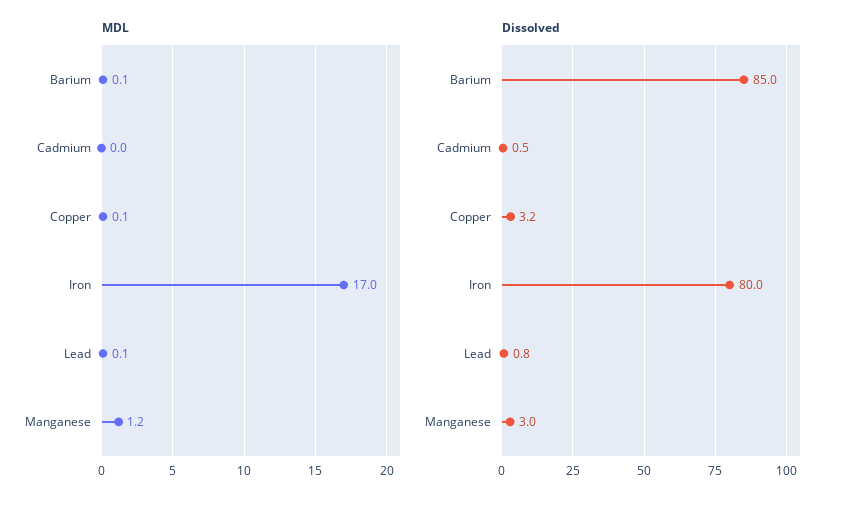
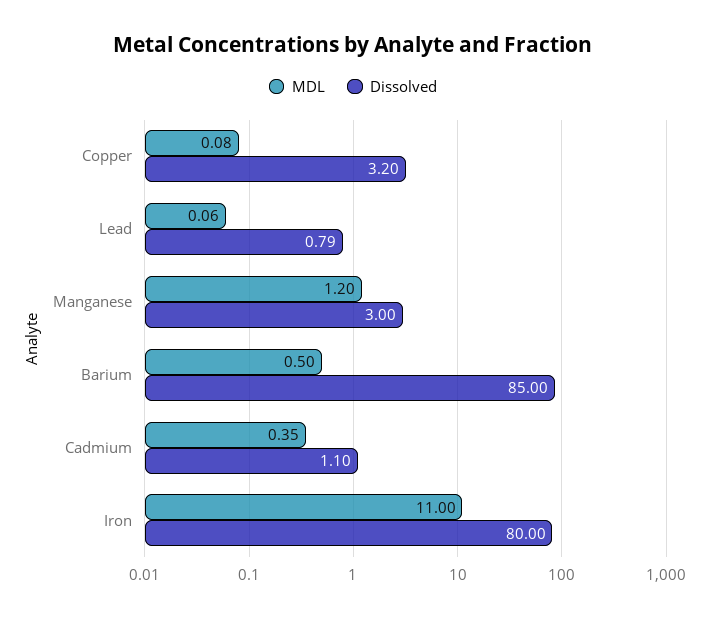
MDL, Barium: 0.1 -> 0.5
MDL, Cadmium: 0 -> 0.35
MDL, Iron: 17 -> 11
Dissolved, Cadmium: 0.5 -> 1.1

